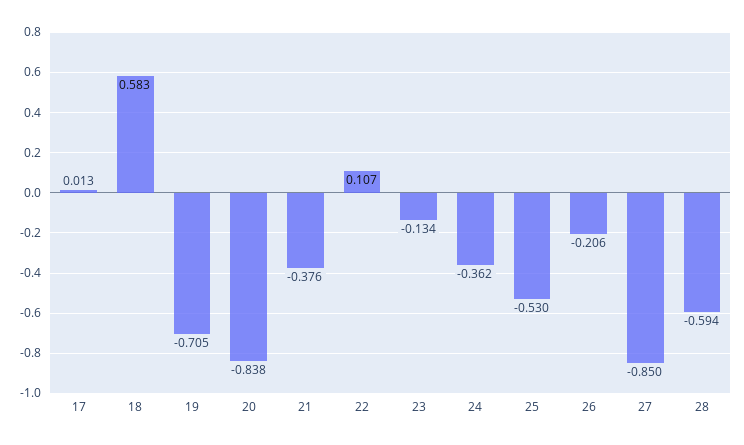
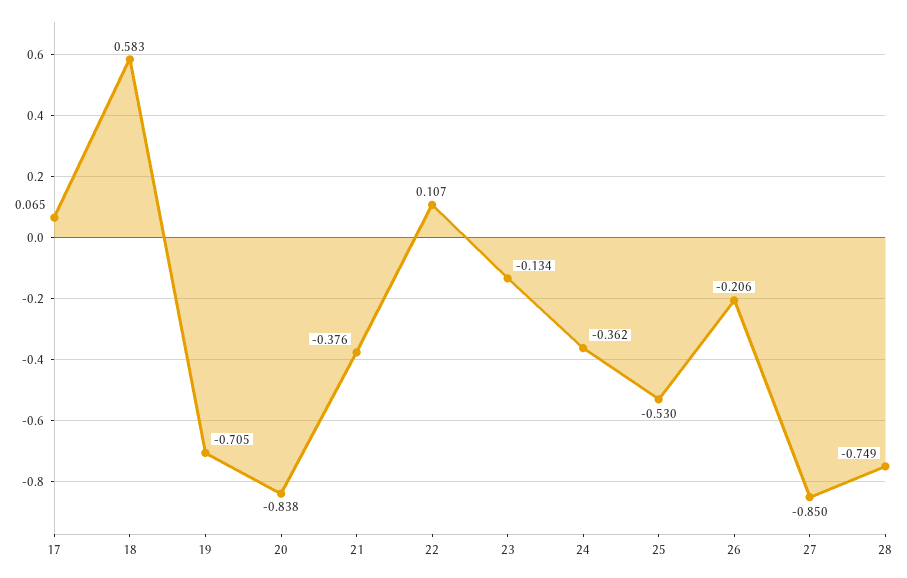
17: 0.013 -> 0.065
28: -0.594 -> -0.749

